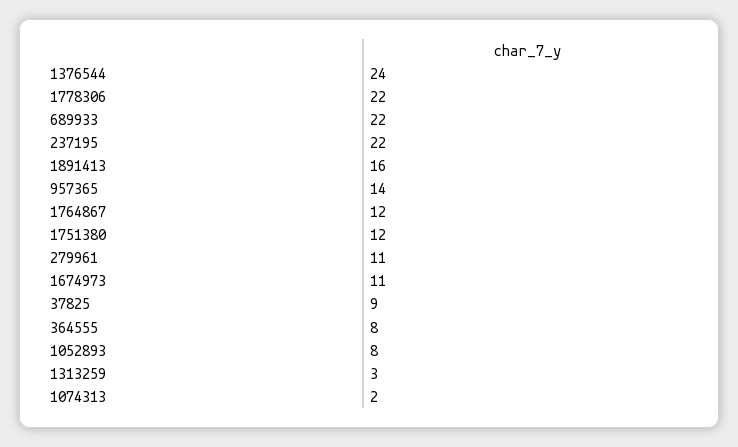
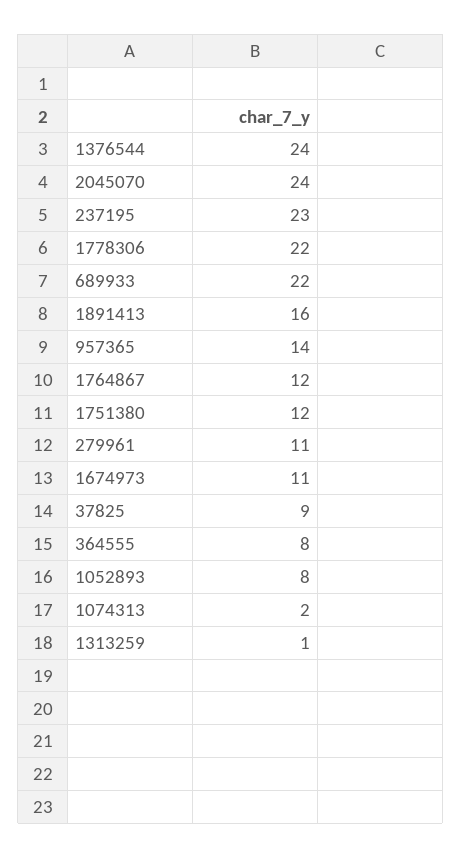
237195: 22 -> 23
1313259: 3 -> 1
2045070: none -> 24

